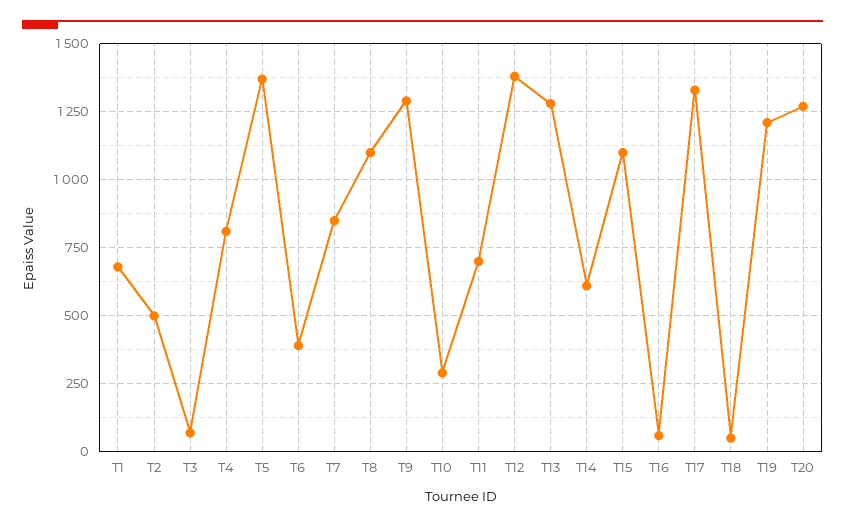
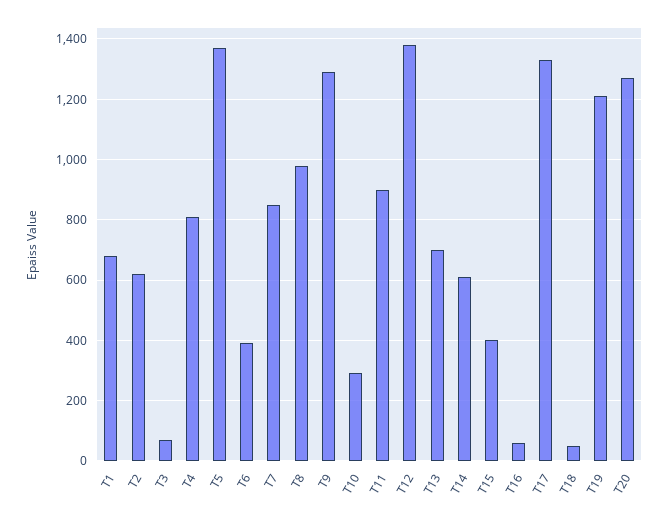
T2: 500 -> 620
T8: 1100 -> 980
T11: 700 -> 900
T13: 1275 -> 700
T15: 1100 -> 400

